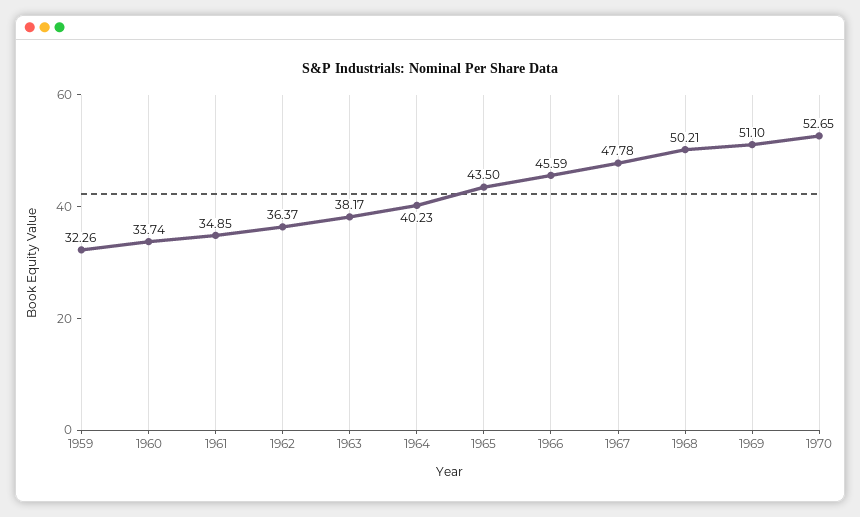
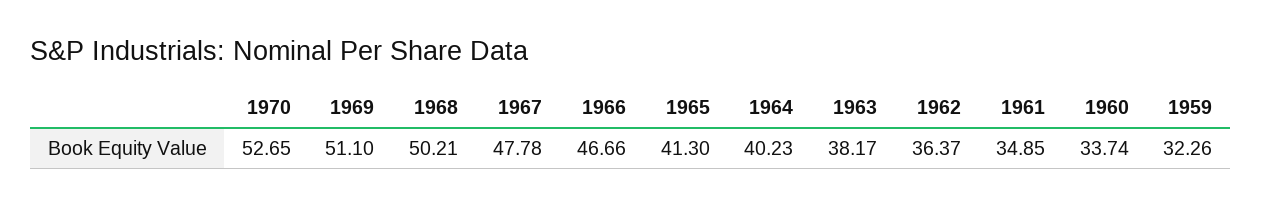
1965: 43.5 -> 41.3
1966: 45.59 -> 46.66

